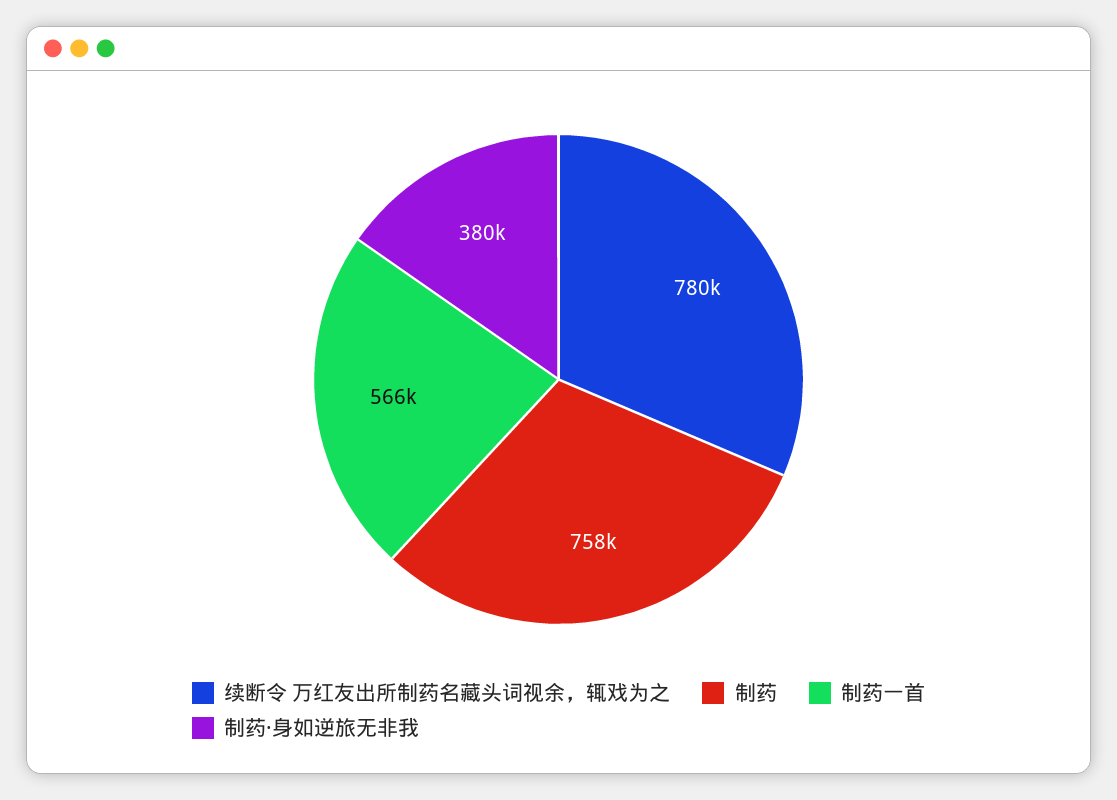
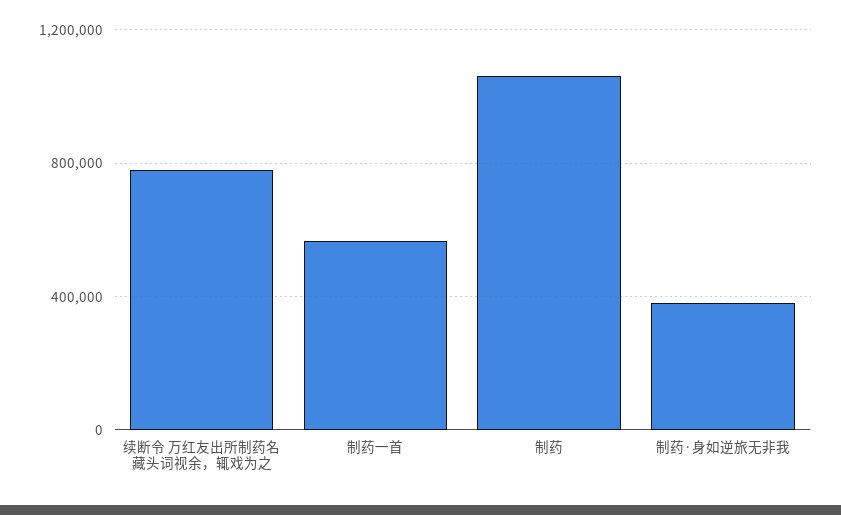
制药: 758000 -> 1050000

